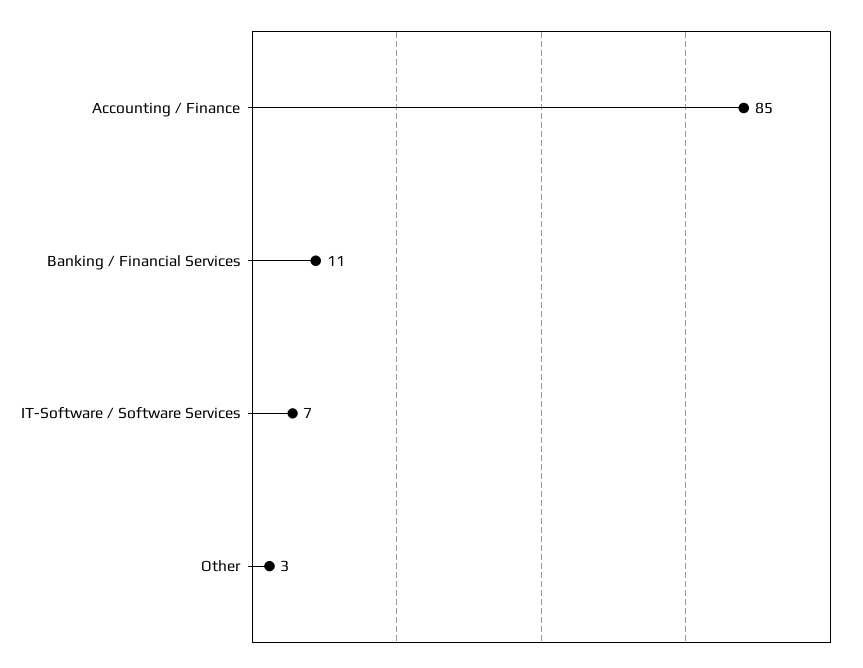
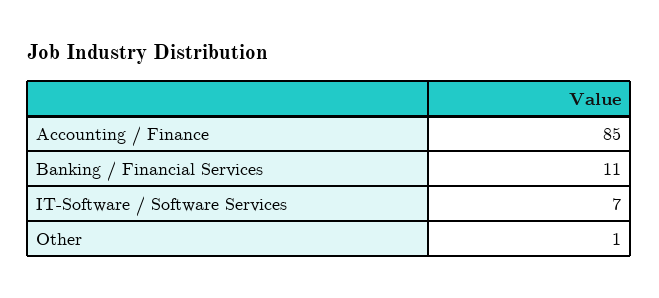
Other: 3 -> 1

